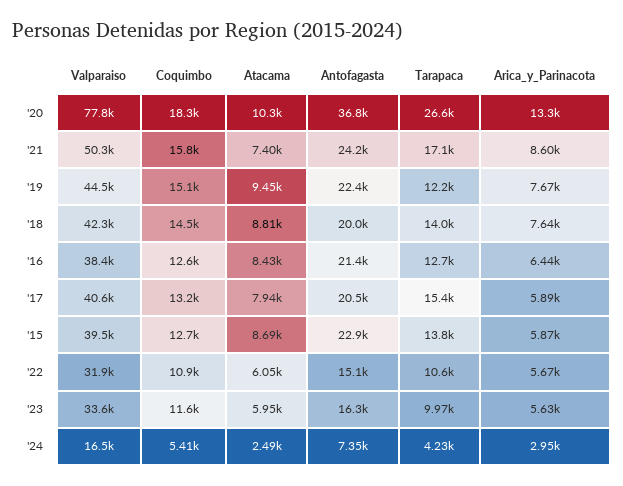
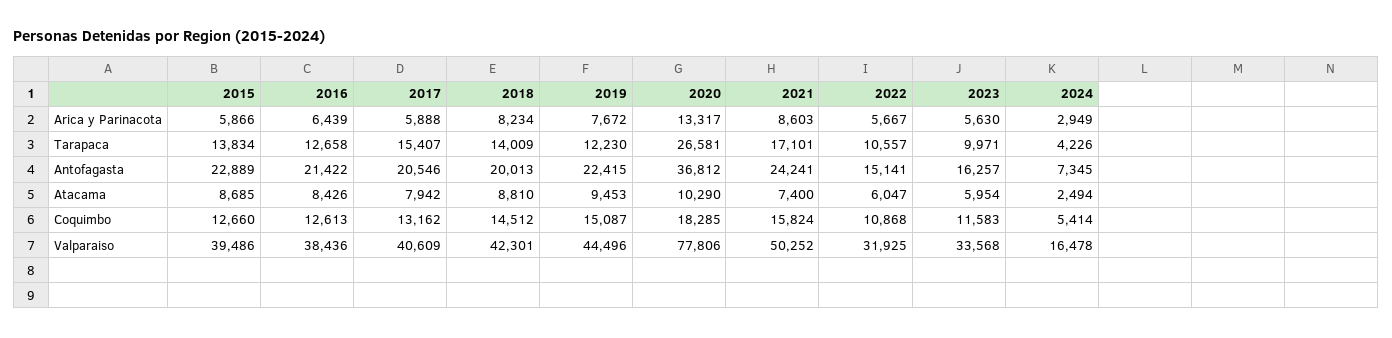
Arica_y_Parinacota, '18: 7640 -> 8234

